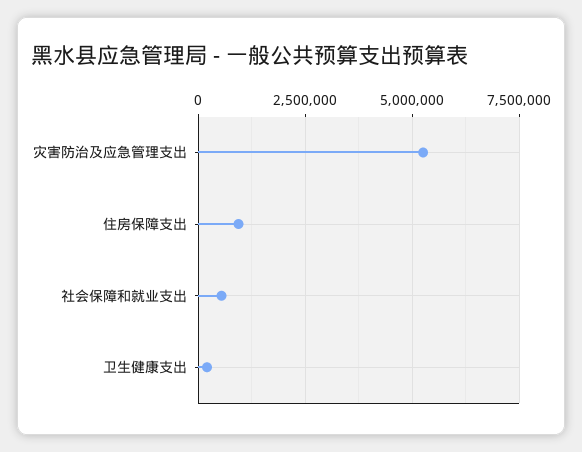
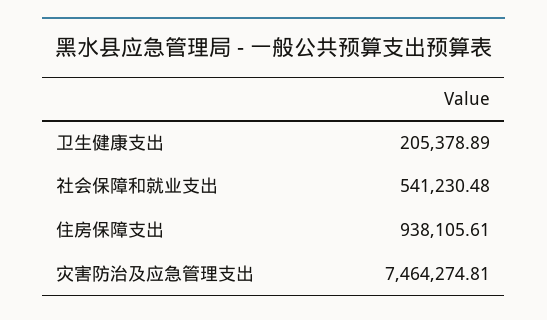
灾害防治及应急管理支出: 5250000 -> 7464274.81

